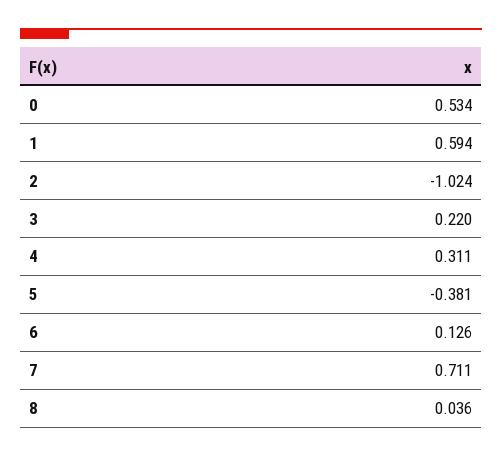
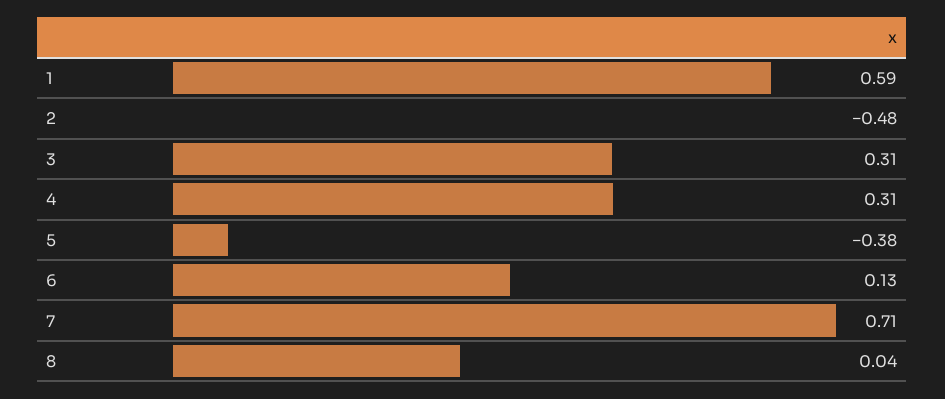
0: 0.534 -> none
2: -1.024 -> -0.48
3: 0.22 -> 0.31

